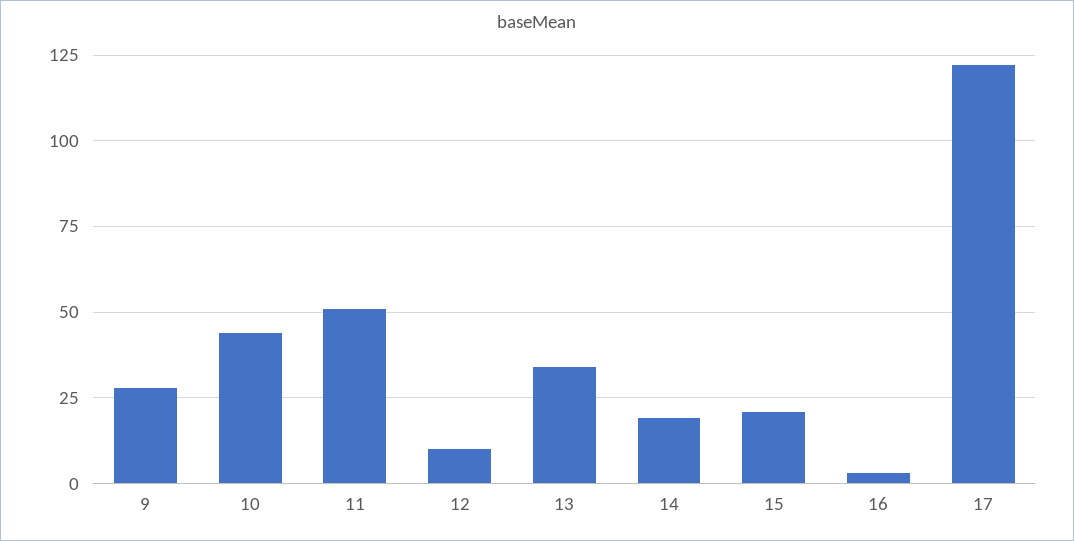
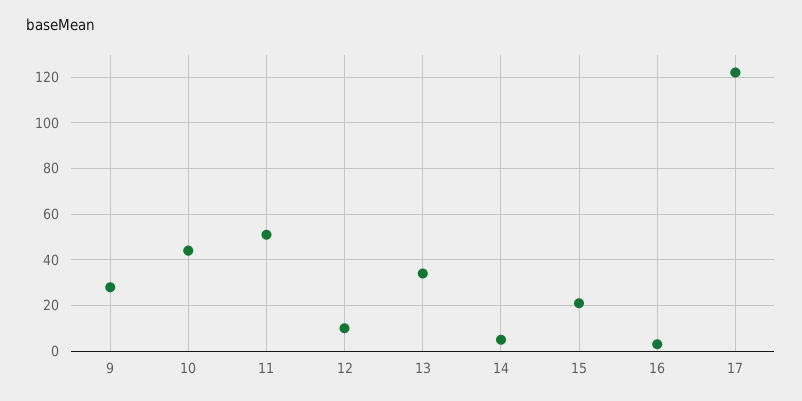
14: 20 -> 5

